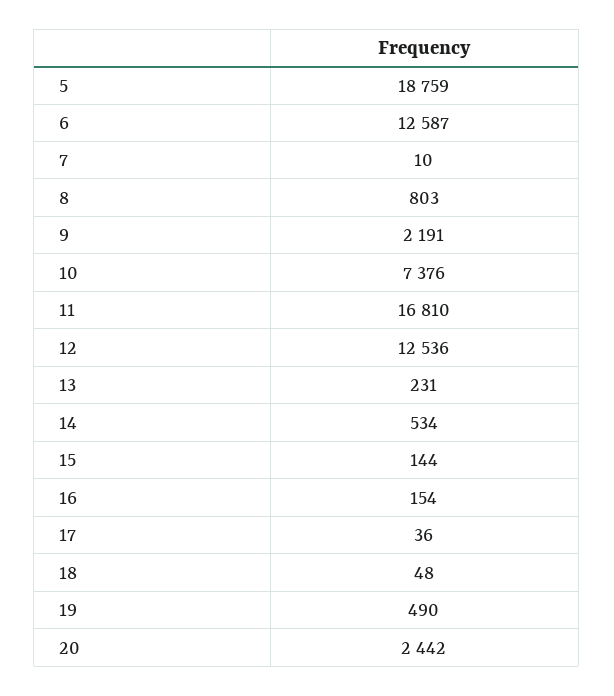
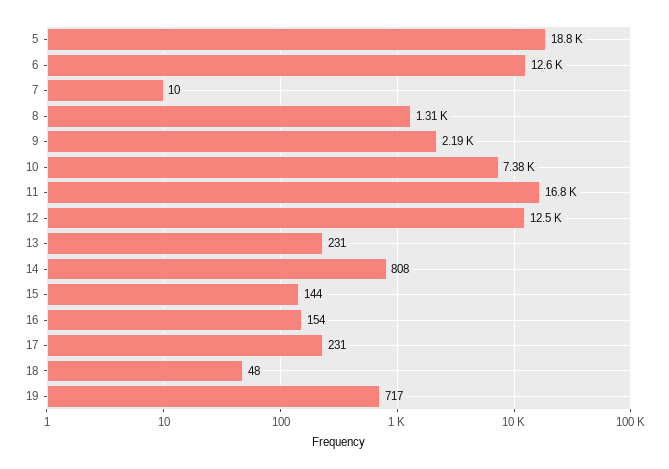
8: 803 -> 1310
14: 534 -> 808
17: 36 -> 231
19: 490 -> 717
20: 2442 -> none

